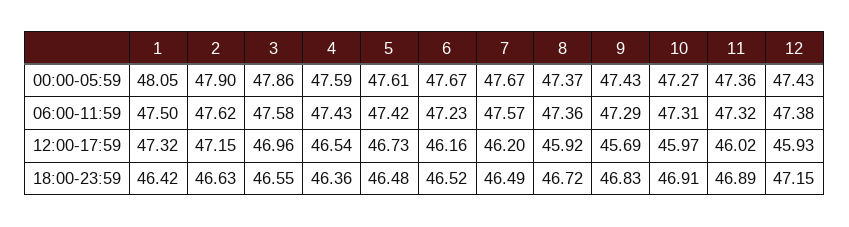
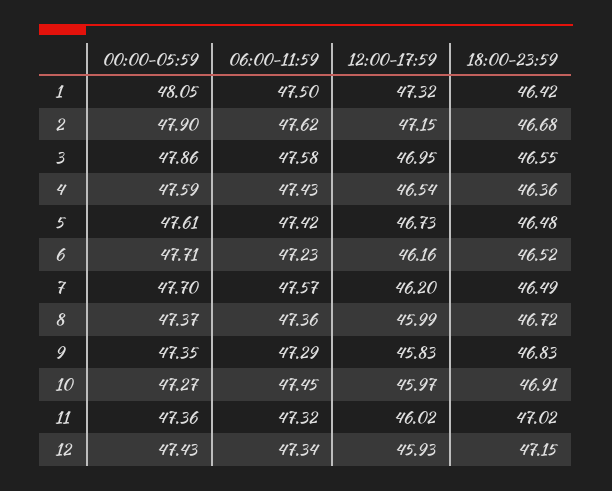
6, 00:00-05:59: 47.67 -> 47.71
7, 00:00-05:59: 47.67 -> 47.7
9, 00:00-05:59: 47.43 -> 47.35
10, 06:00-11:59: 47.31 -> 47.45
12, 06:00-11:59: 47.38 -> 47.34
3, 12:00-17:59: 46.96 -> 46.95
8, 12:00-17:59: 45.92 -> 45.99
9, 12:00-17:59: 45.69 -> 45.83
2, 18:00-23:59: 46.63 -> 46.68
11, 18:00-23:59: 46.89 -> 47.02

